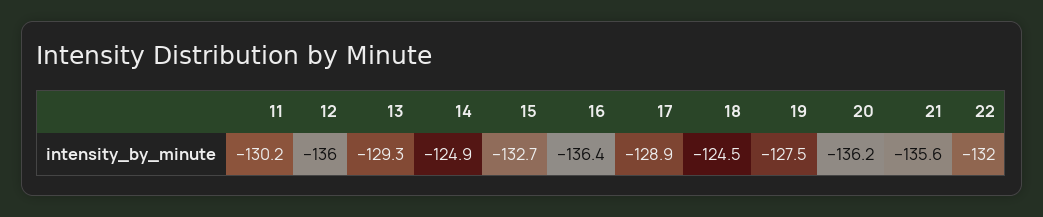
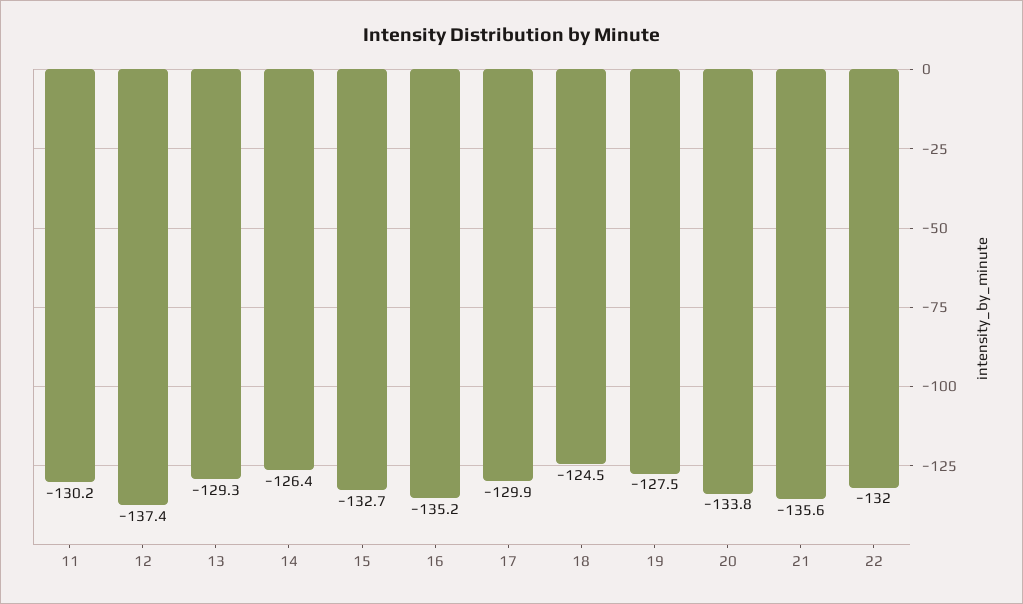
12: -136 -> -137.4
14: -124.9 -> -126.4
16: -136.4 -> -135.2
17: -128.9 -> -129.9
20: -136.2 -> -133.8

